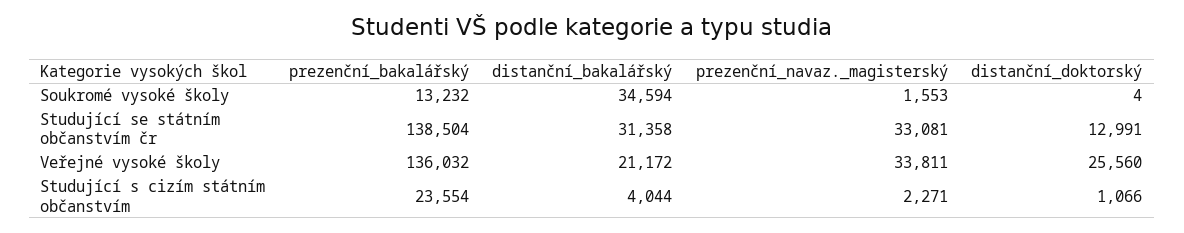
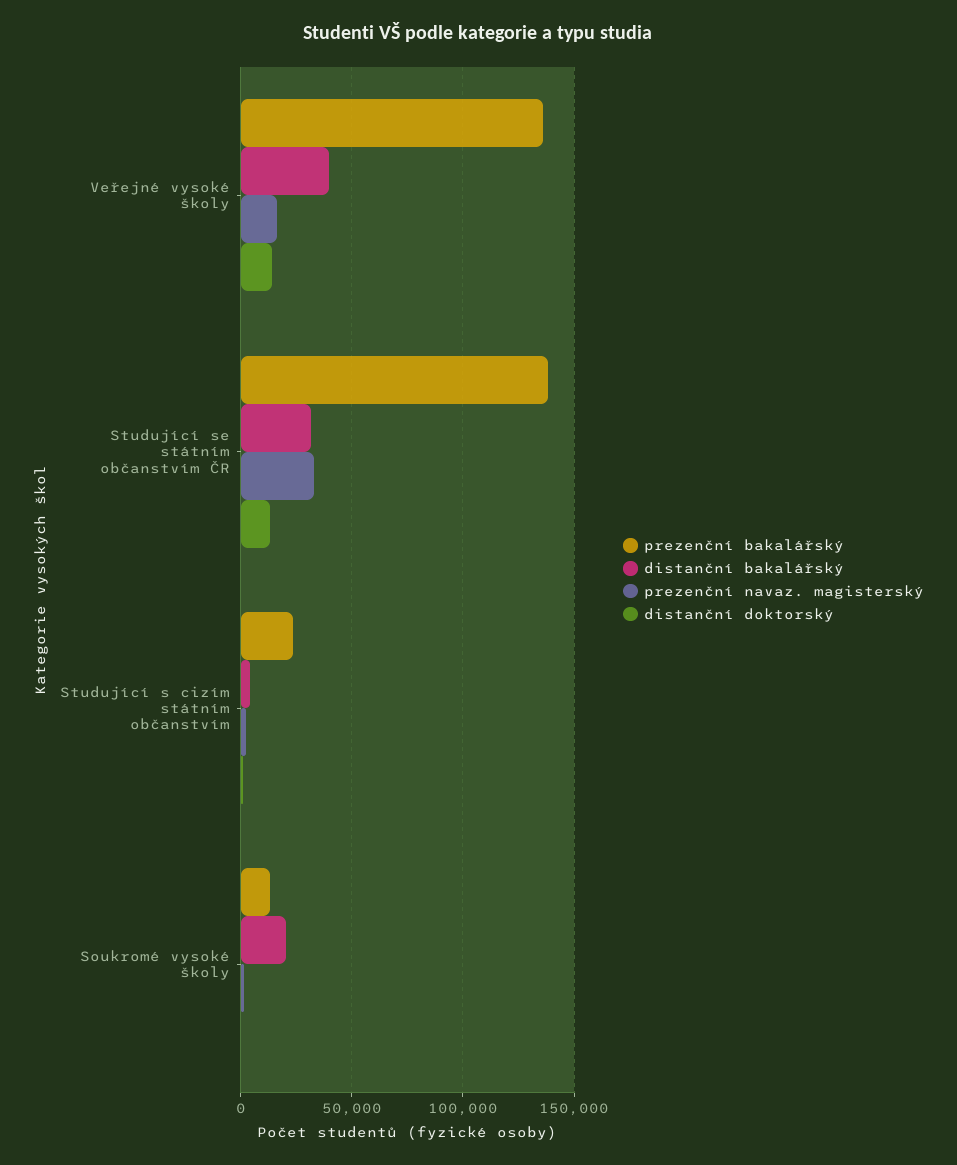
distanční_bakalářský, Soukromé vysoké školy: 34594 -> 20000
distanční_bakalářský, Veřejné vysoké školy: 21172 -> 40000
prezenční_navaz._magisterský, Veřejné vysoké školy: 33811 -> 15000
distanční_doktorský, Veřejné vysoké školy: 25560 -> 15000

